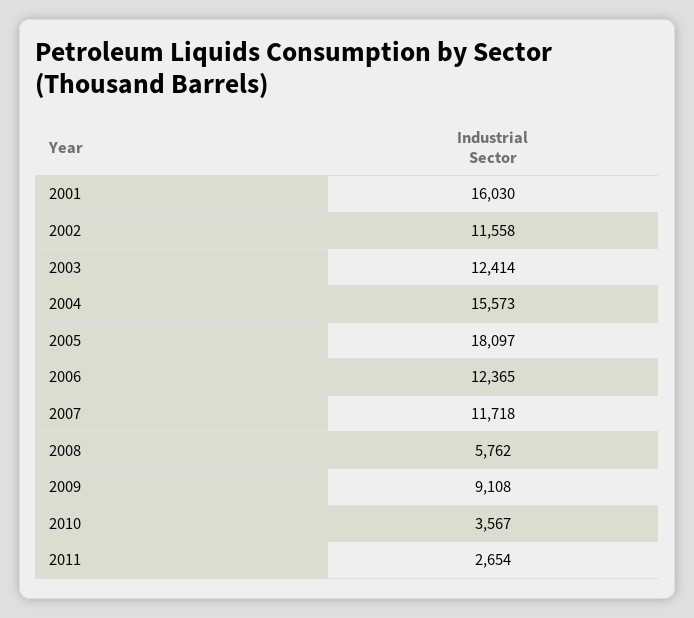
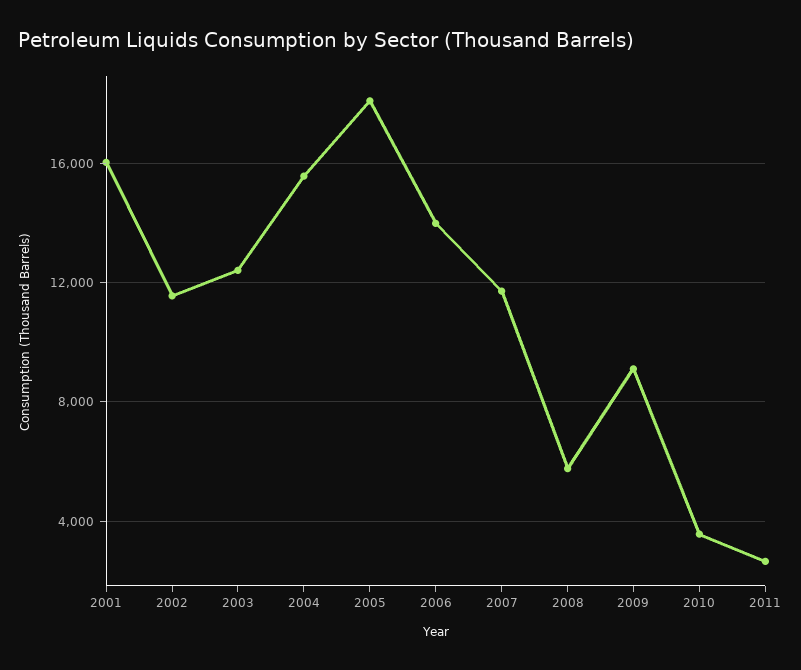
2006: 12365 -> 14000

